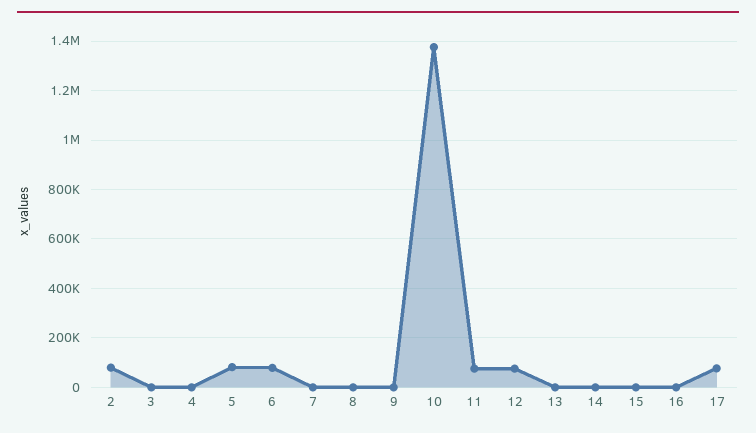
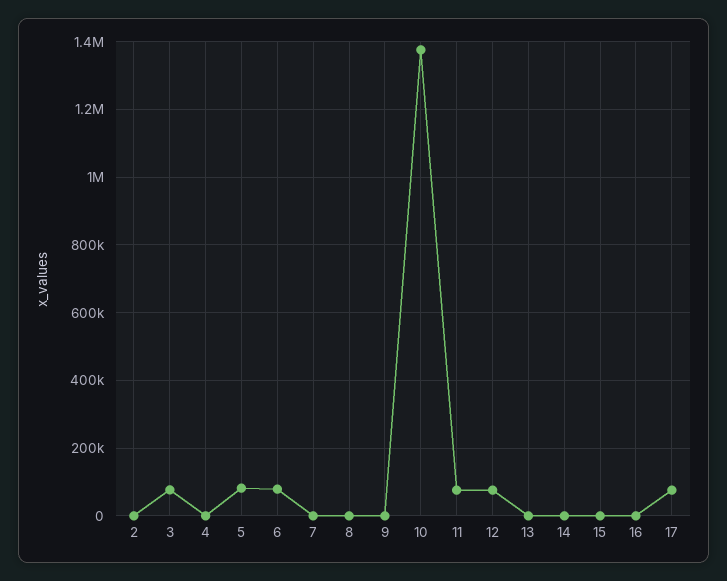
2: 75000 -> 0
3: 0 -> 80000

